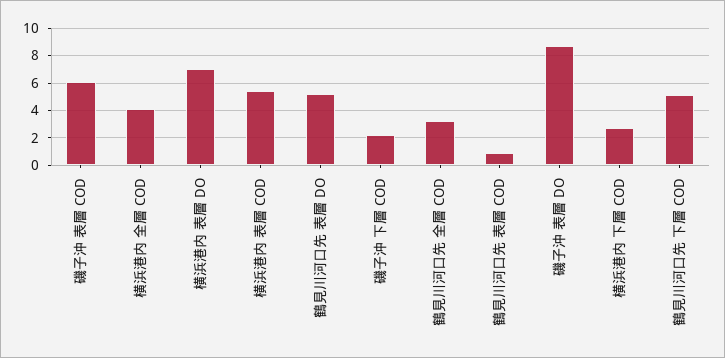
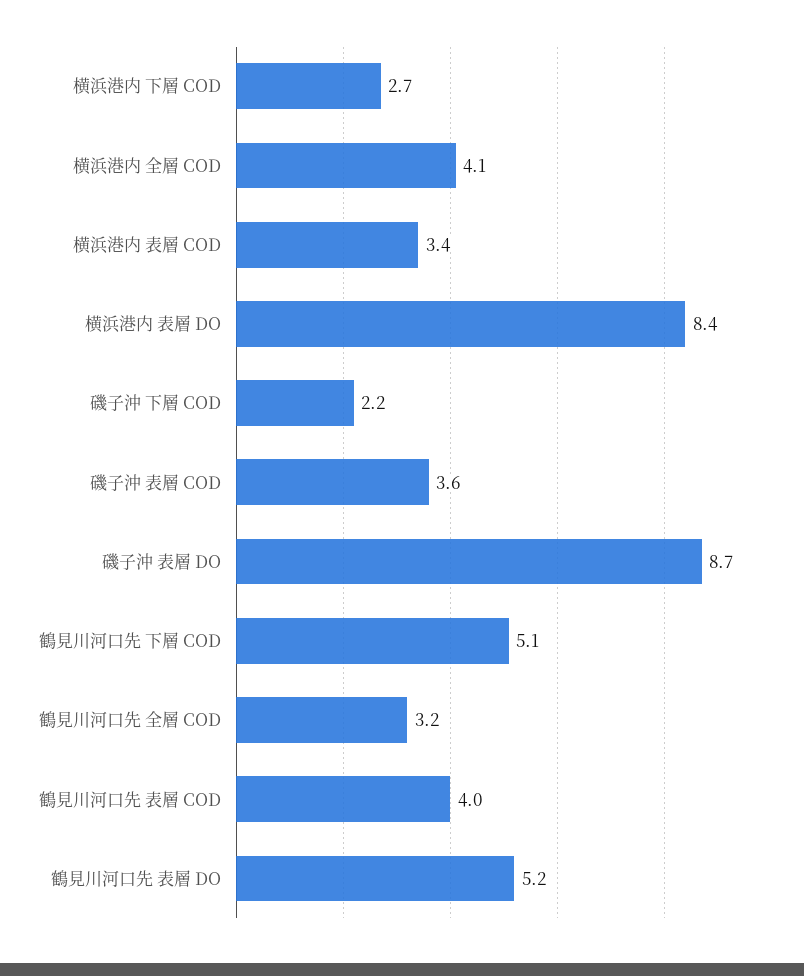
磯子沖 表層 COD: 6 -> 3.6
横浜港内 表層 DO: 7 -> 8.4
横浜港内 表層 COD: 5.5 -> 3.4
鶴見川河口先 表層 COD: 1 -> 4

